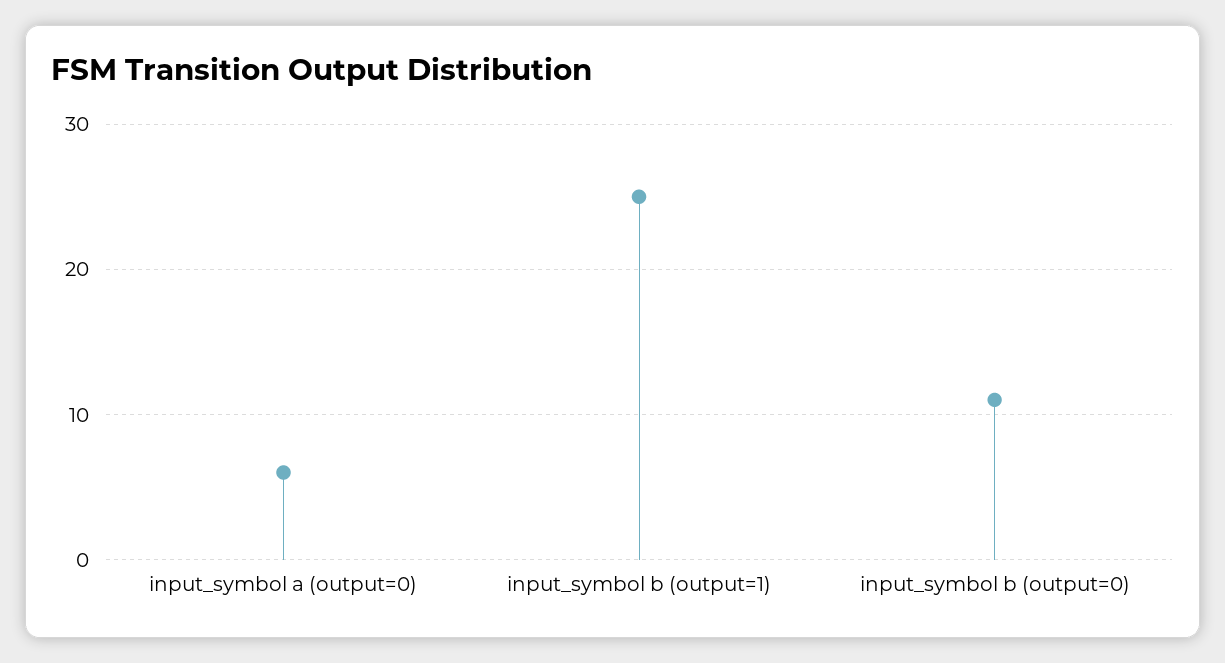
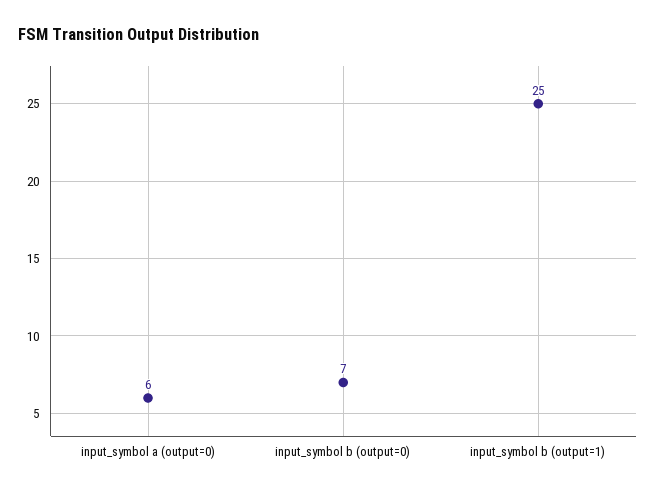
input_symbol b (output=0): 11 -> 7

